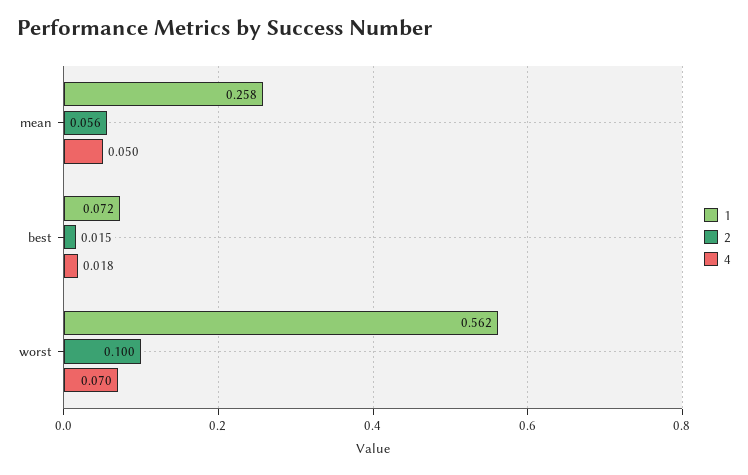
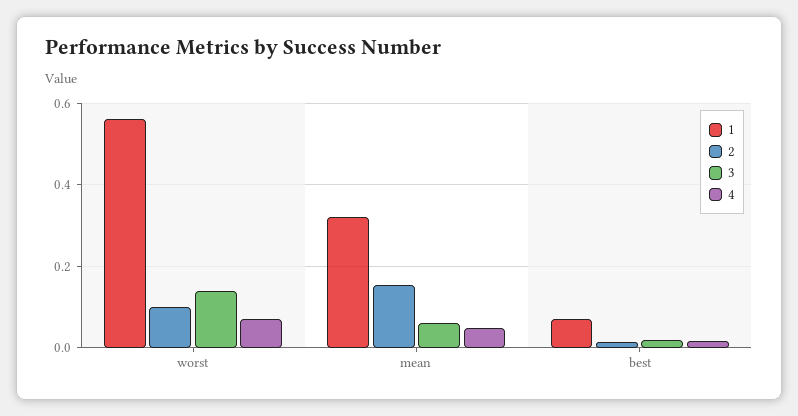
1, mean: 0.258 -> 0.32
2, mean: 0.056 -> 0.16
3, worst: none -> 0.14
3, mean: none -> 0.06
3, best: none -> 0.02

